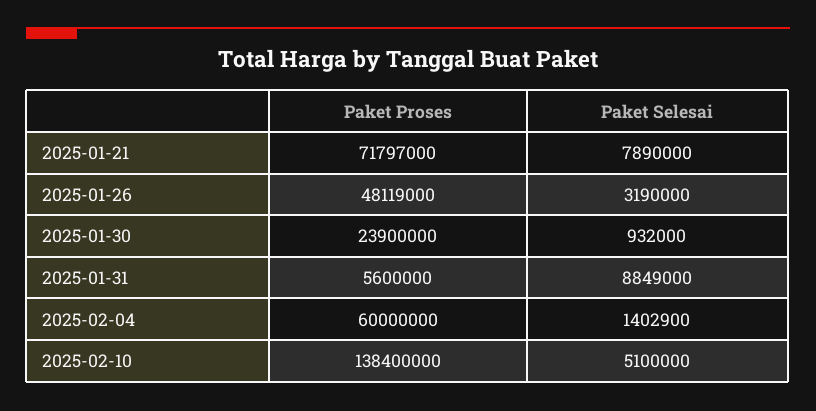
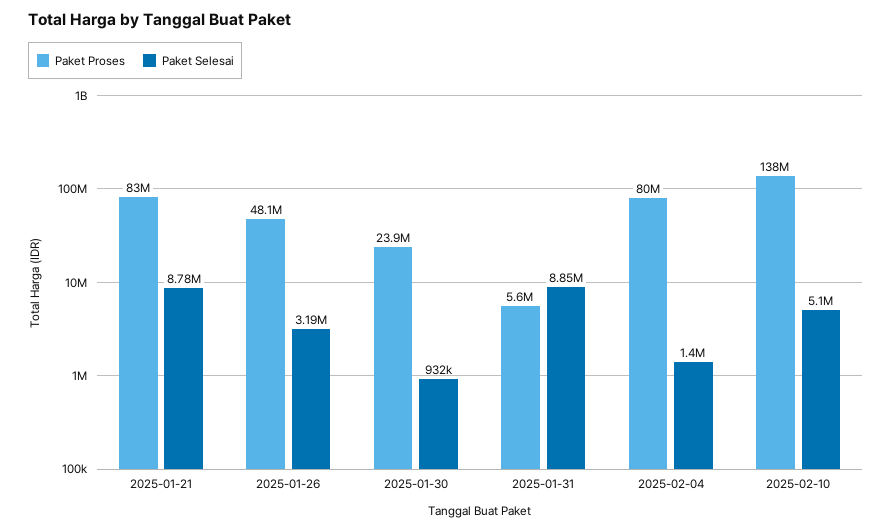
Paket Proses, 2025-01-21: 71797000 -> 83000000
Paket Selesai, 2025-01-21: 7890000 -> 8780000
Paket Proses, 2025-02-04: 60000000 -> 80000000

